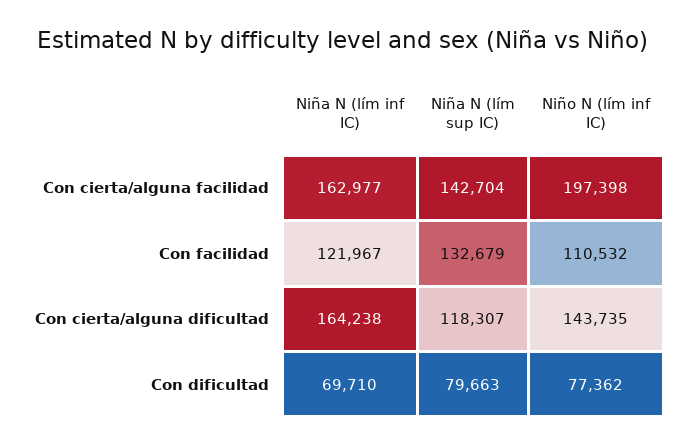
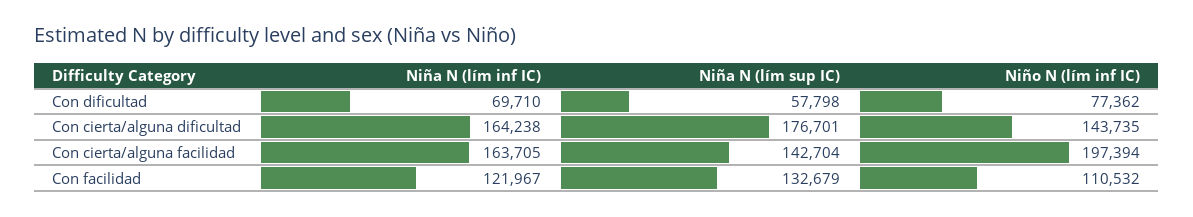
Niña N (lím inf IC), Con cierta/alguna facilidad: 162977 -> 163705
Niño N (lím inf IC), Con cierta/alguna facilidad: 197398 -> 197394
Niña N (lím sup IC), Con cierta/alguna dificultad: 118307 -> 176701
Niña N (lím sup IC), Con dificultad: 79663 -> 57798

